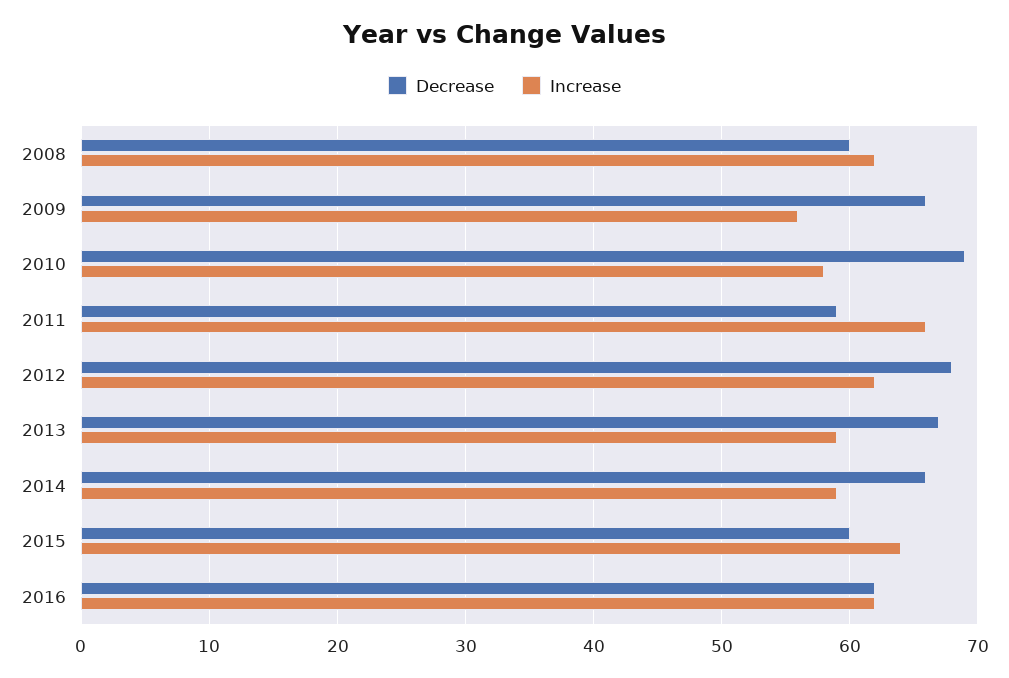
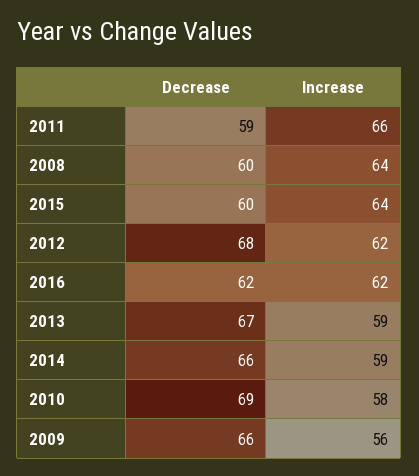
Increase, 2008: 62 -> 64

